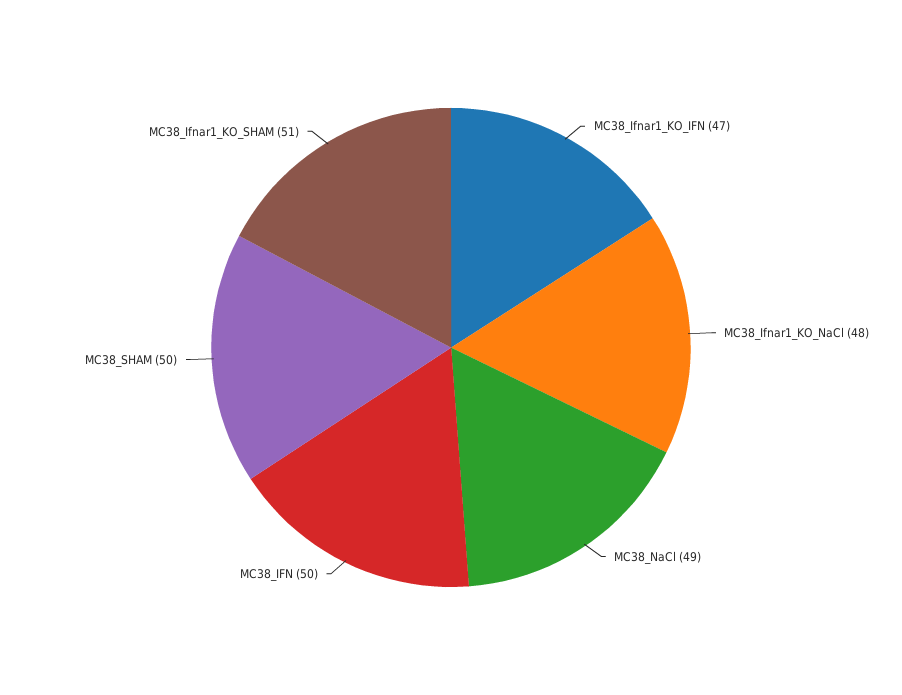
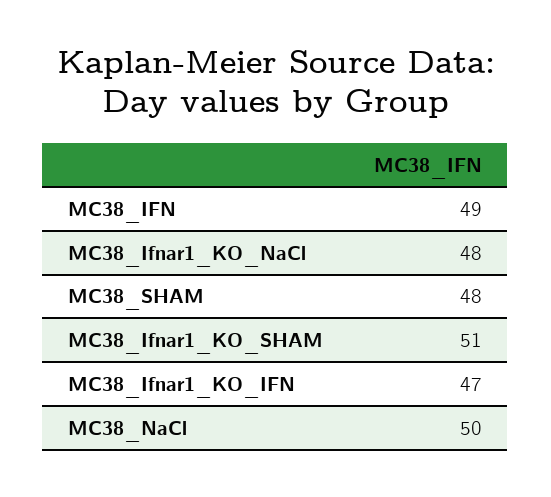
MC38_NaCl: 49 -> 50
MC38_IFN: 50 -> 49
MC38_SHAM: 50 -> 48

